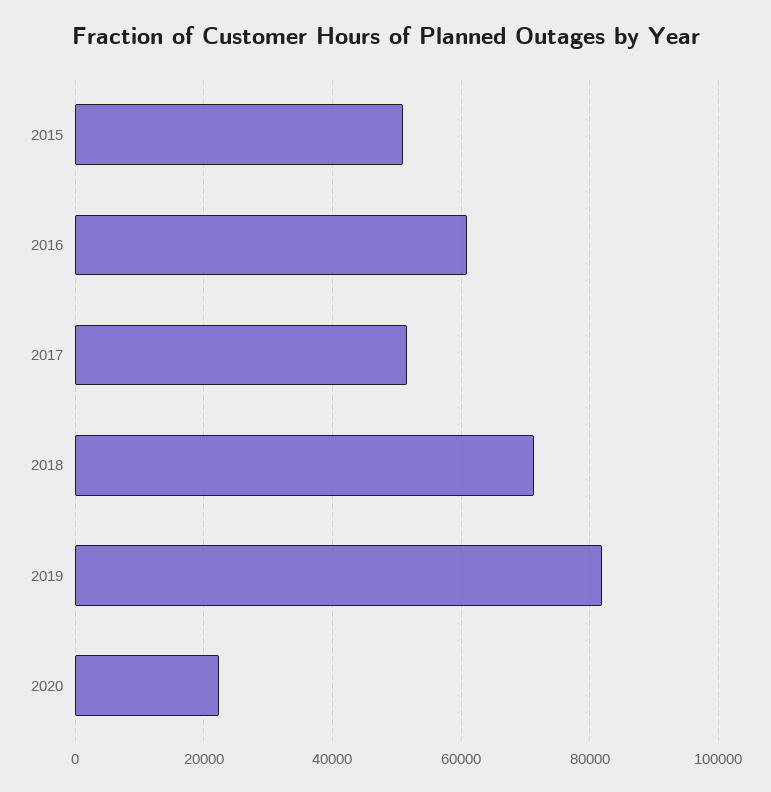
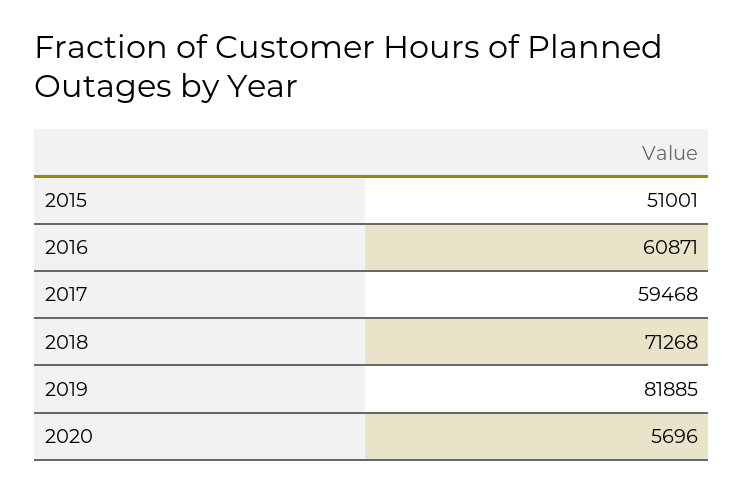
2017: 52000 -> 59468
2020: 22000 -> 5696

